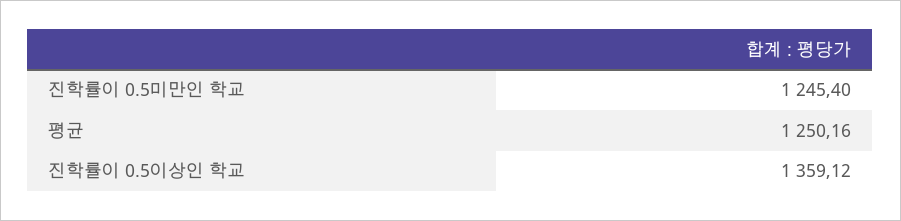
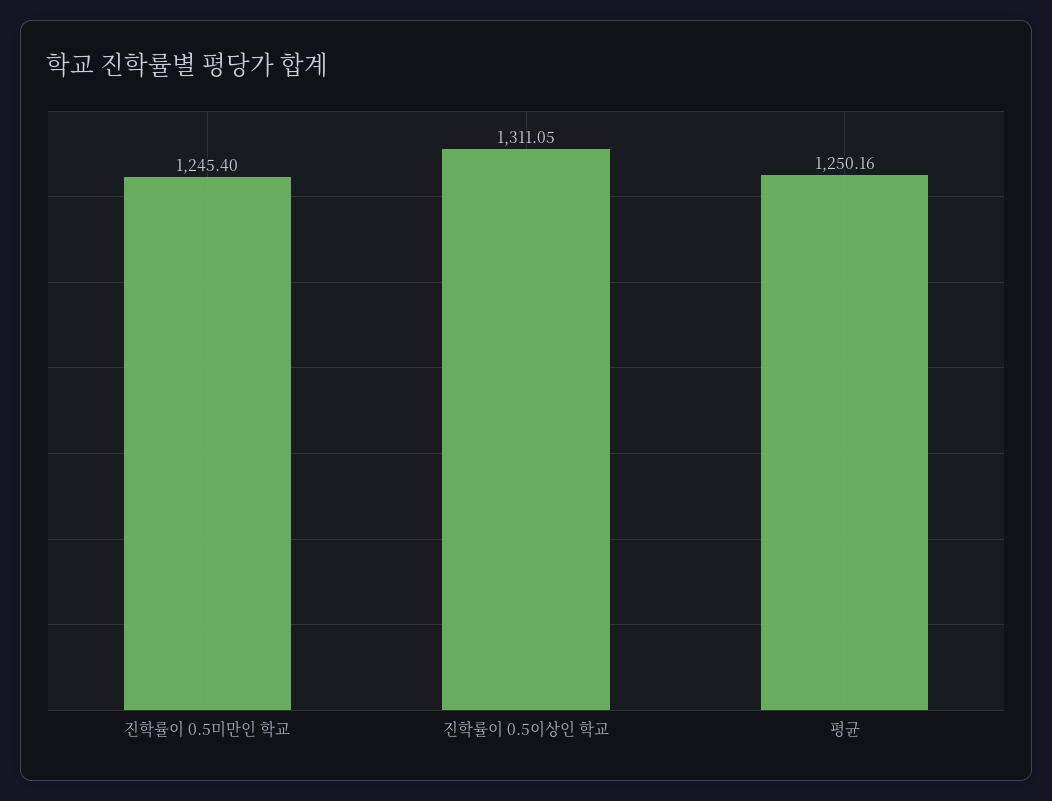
진학률이 0.5이상인 학교: 1359.12 -> 1311.05

